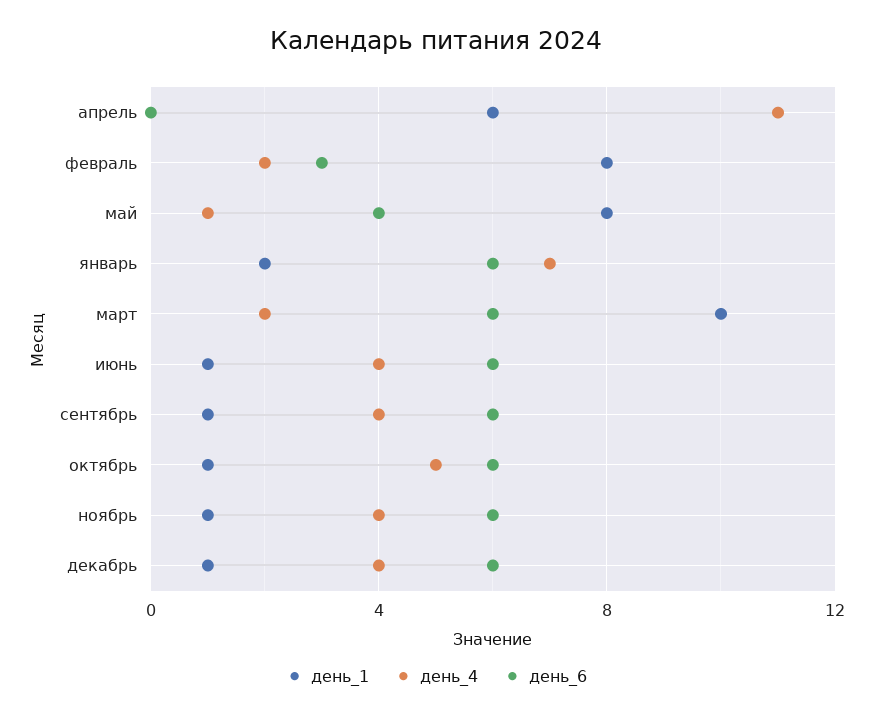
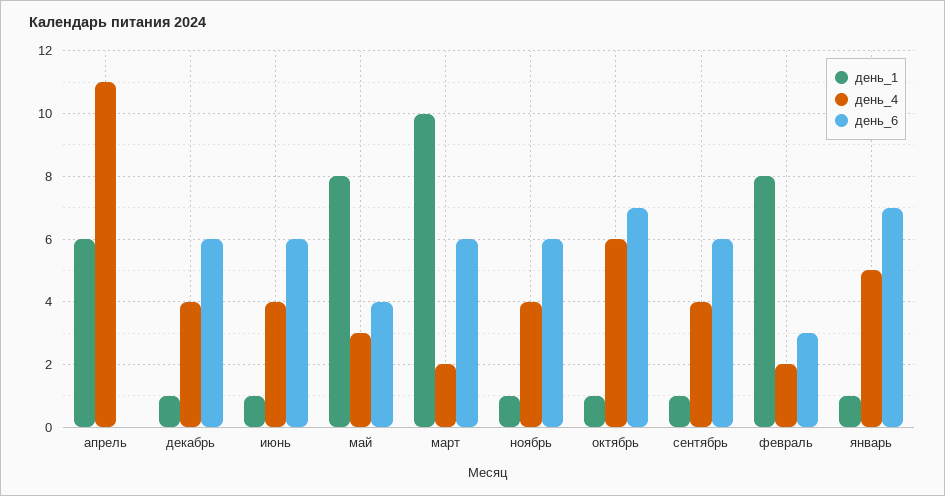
день_4, май: 1 -> 3
день_1, январь: 2 -> 1
день_4, январь: 7 -> 5
день_6, январь: 6 -> 7
день_4, октябрь: 5 -> 6
день_6, октябрь: 6 -> 7

